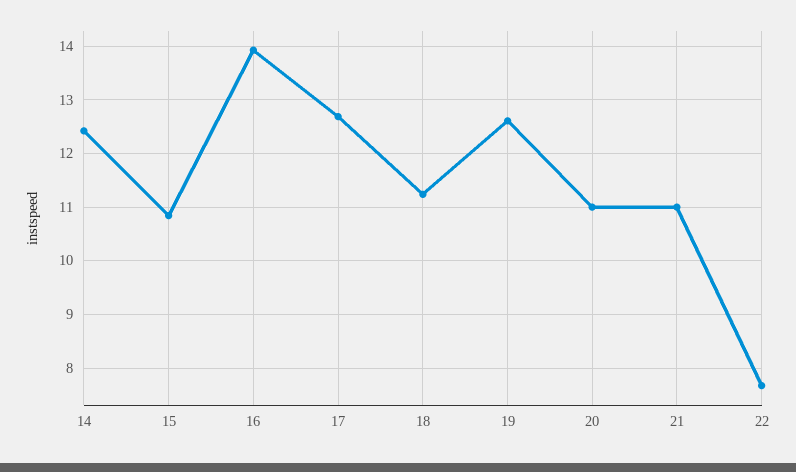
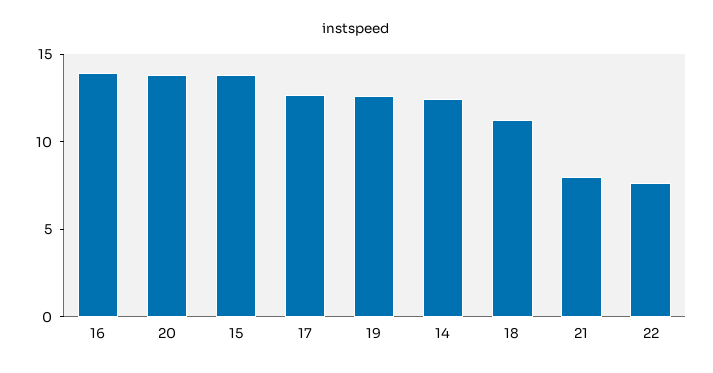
15: 10.8 -> 14
20: 11 -> 14
21: 11 -> 8

